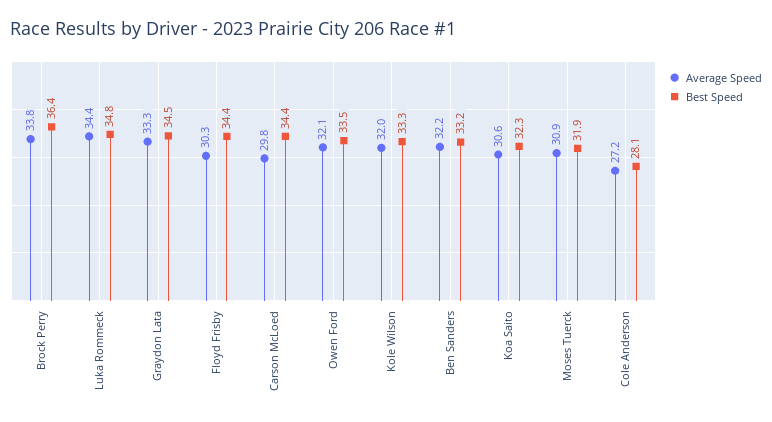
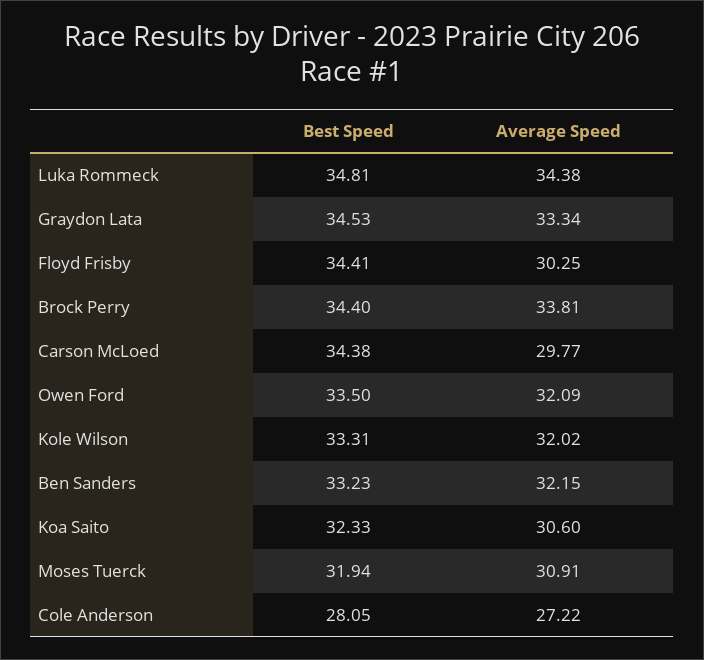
Best Speed, Brock Perry: 36.4 -> 34.4

